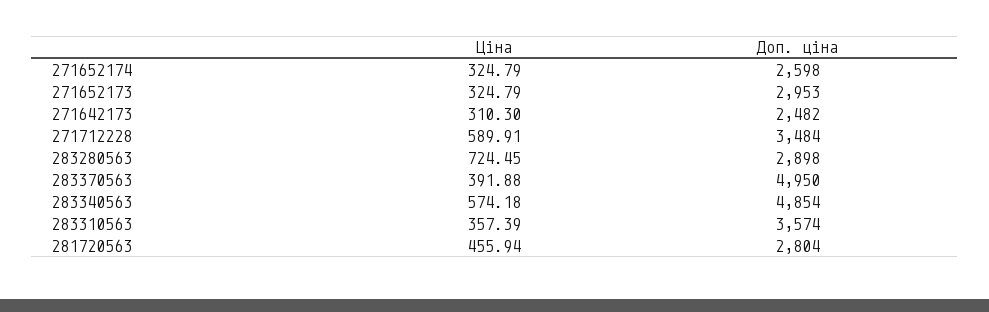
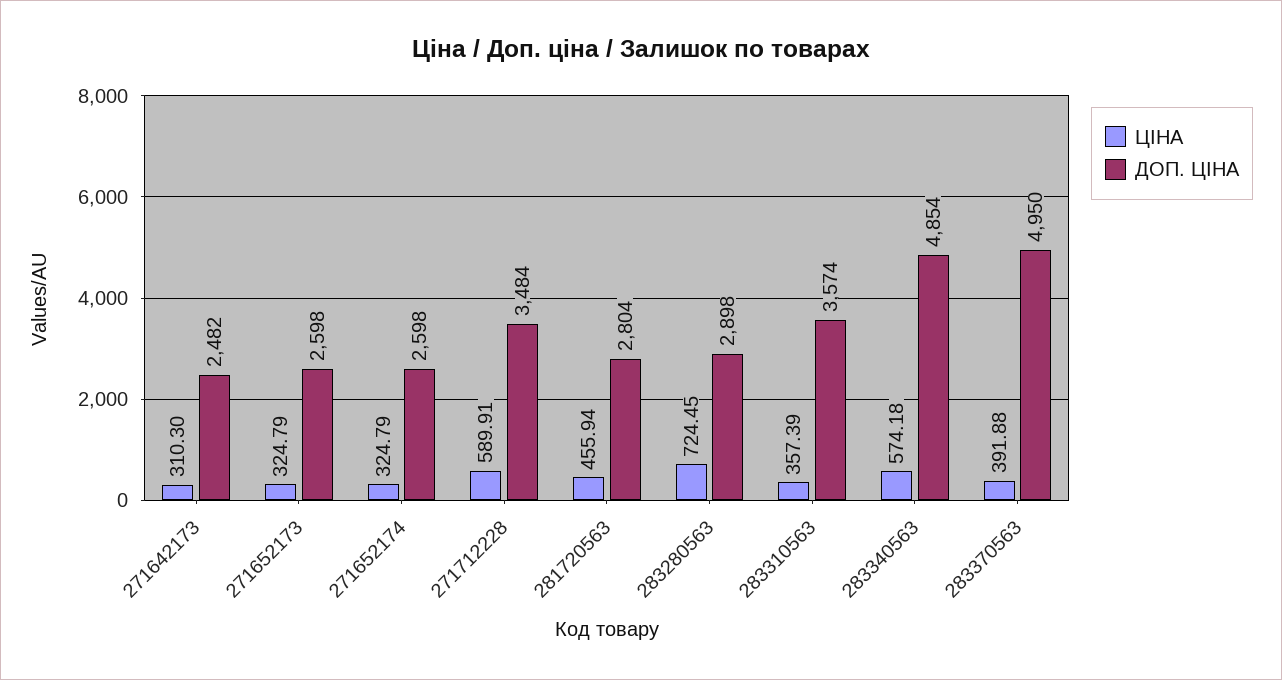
Доп. ціна, 271652173: 2953 -> 2598

